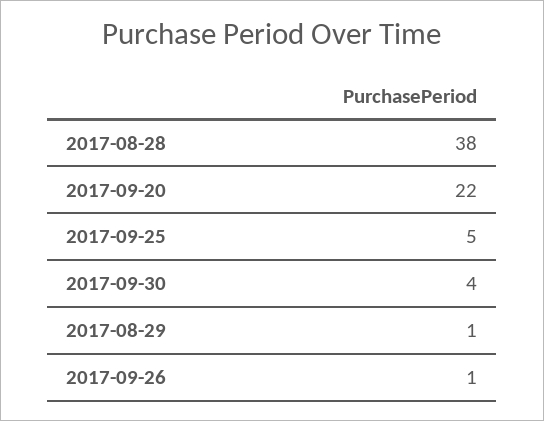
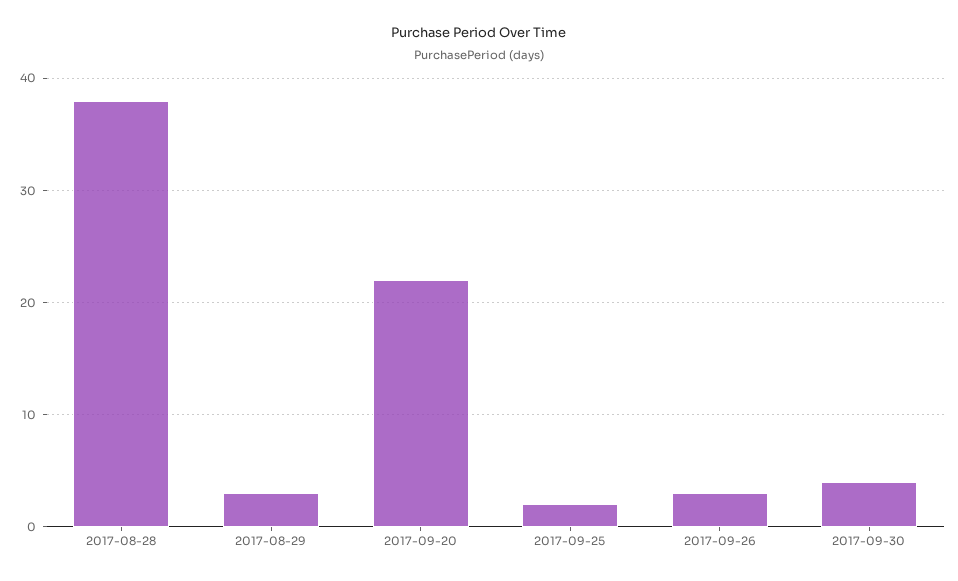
2017-09-25: 5 -> 2
2017-08-29: 1 -> 3
2017-09-26: 1 -> 3

